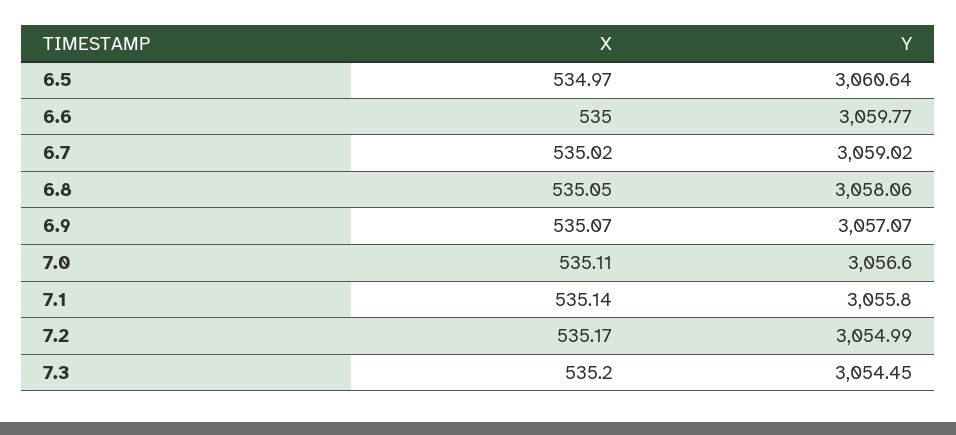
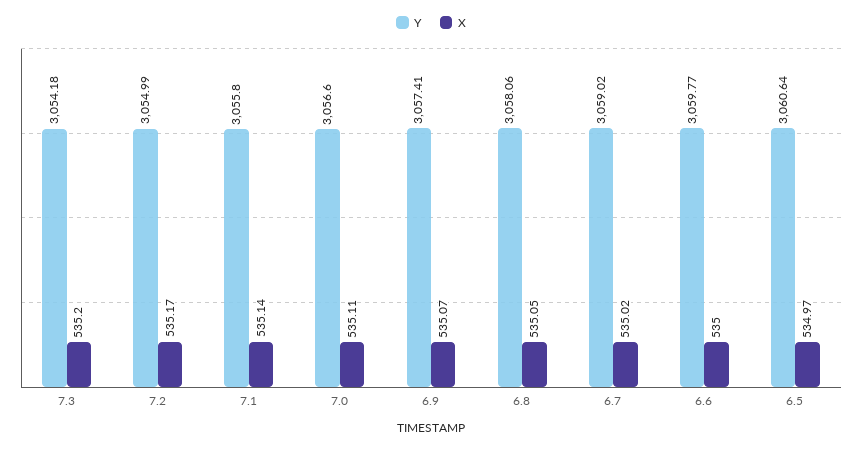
Y, 6.9: 3057.07 -> 3057.41
Y, 7.3: 3054.45 -> 3054.18

